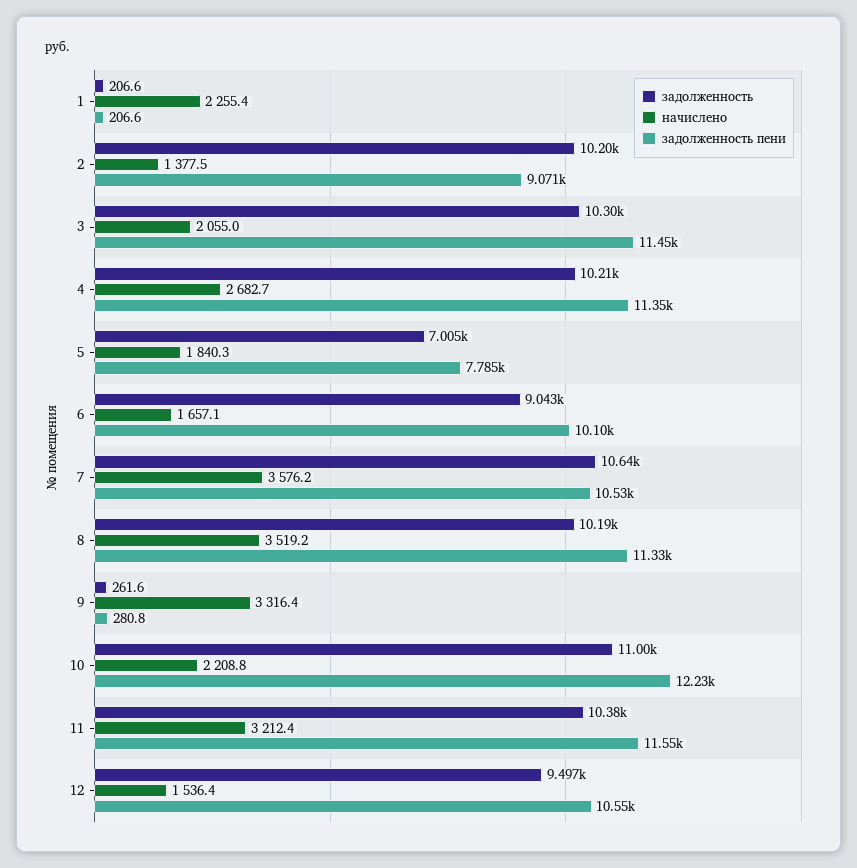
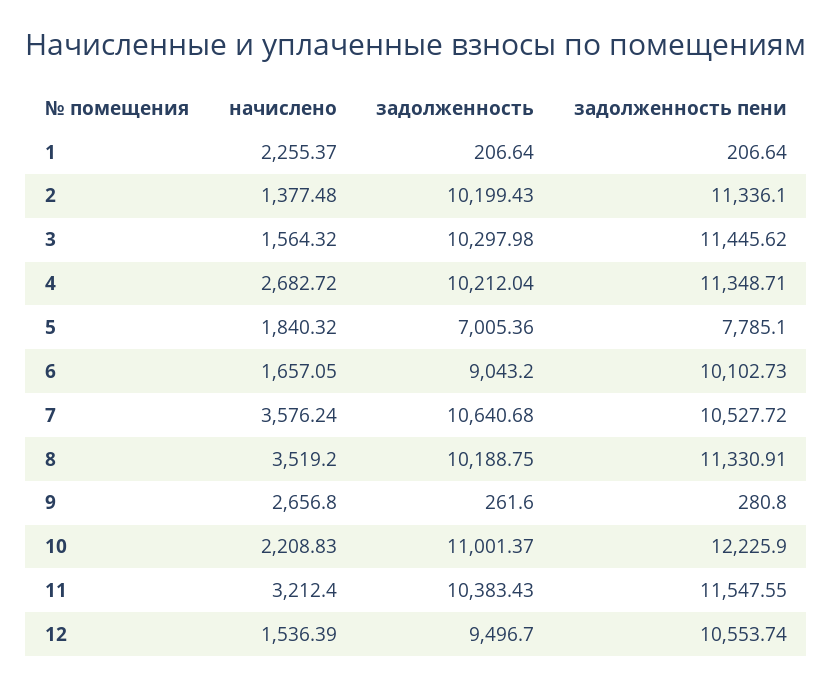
задолженность пени, 2: 9071 -> 11336.1
начислено, 3: 2055 -> 1564.32
начислено, 9: 3316.4 -> 2656.8

